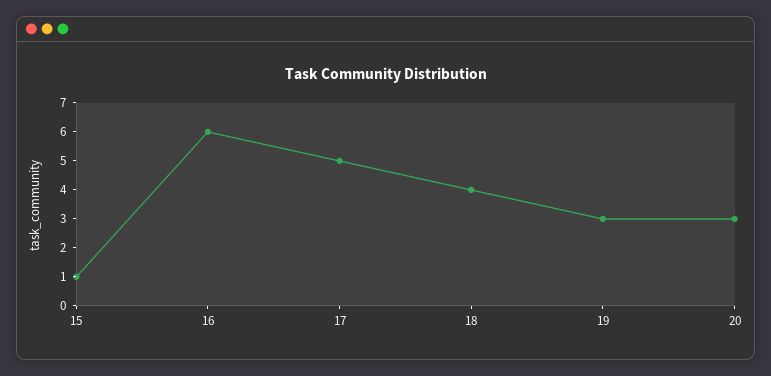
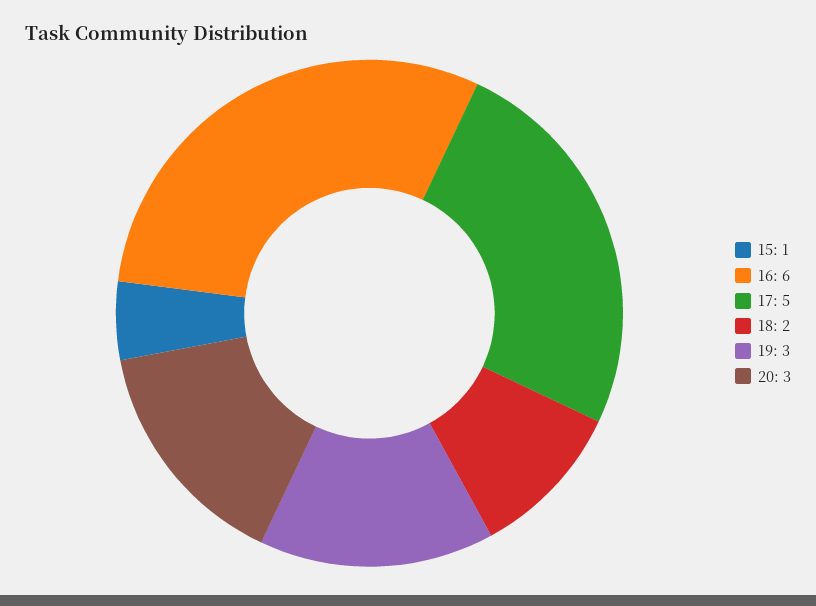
18: 4 -> 2

